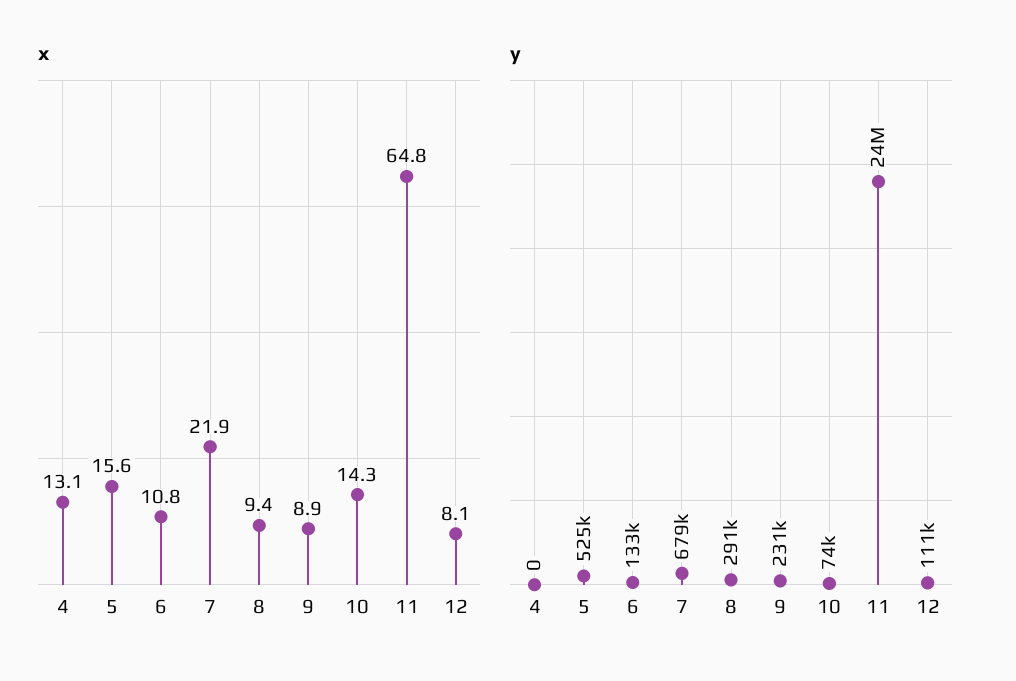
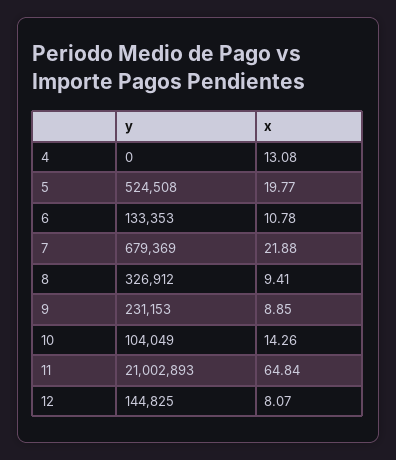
x, 5: 15.6 -> 19.77
y, 8: 291000 -> 326912
y, 10: 74000 -> 104049
y, 11: 24000000 -> 21002893
y, 12: 111000 -> 144825

